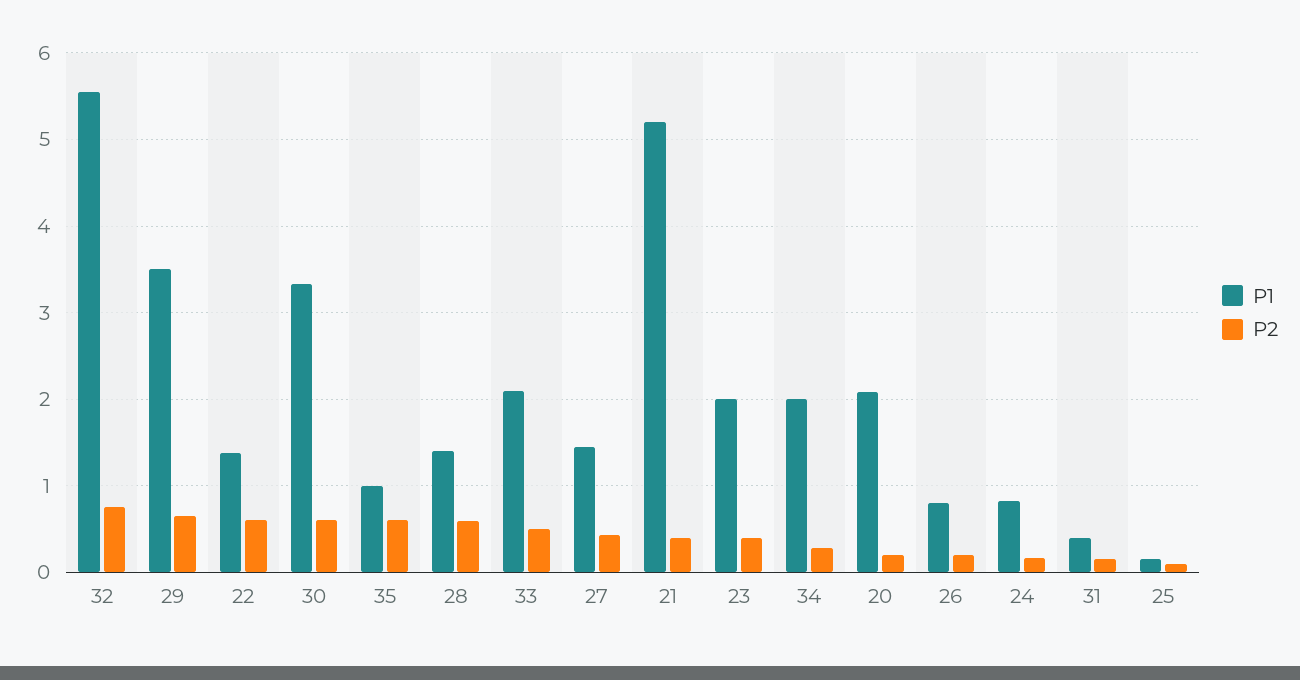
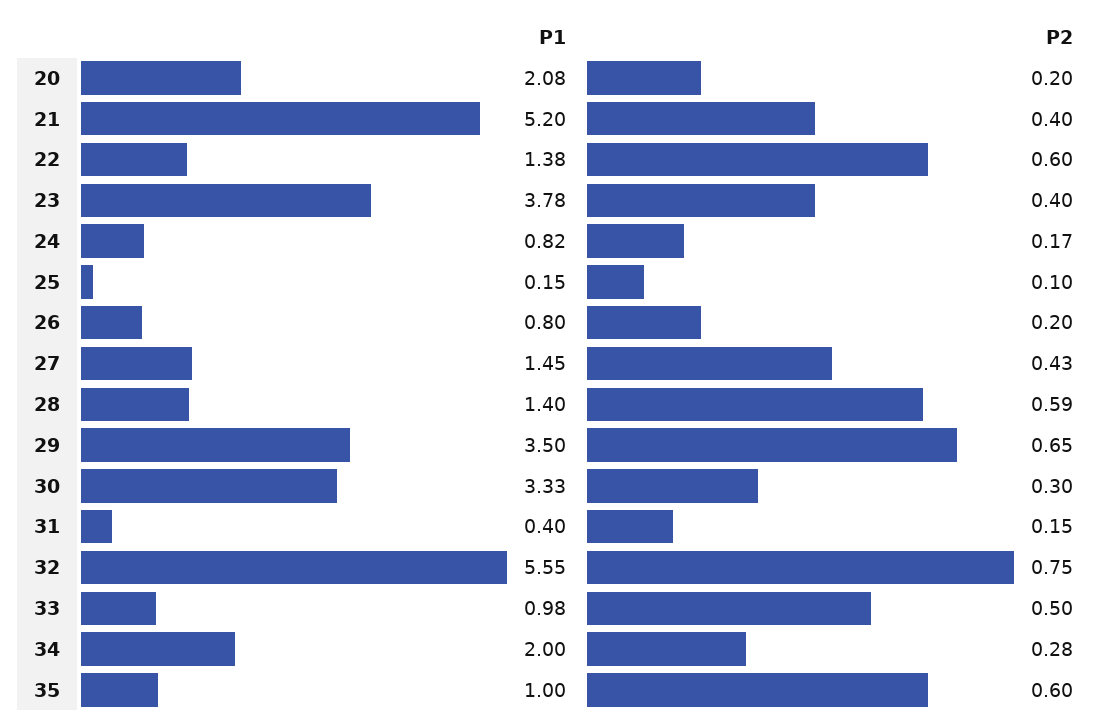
P2, 30: 0.6 -> 0.3
P1, 33: 2.1 -> 0.98
P1, 23: 2 -> 3.78

